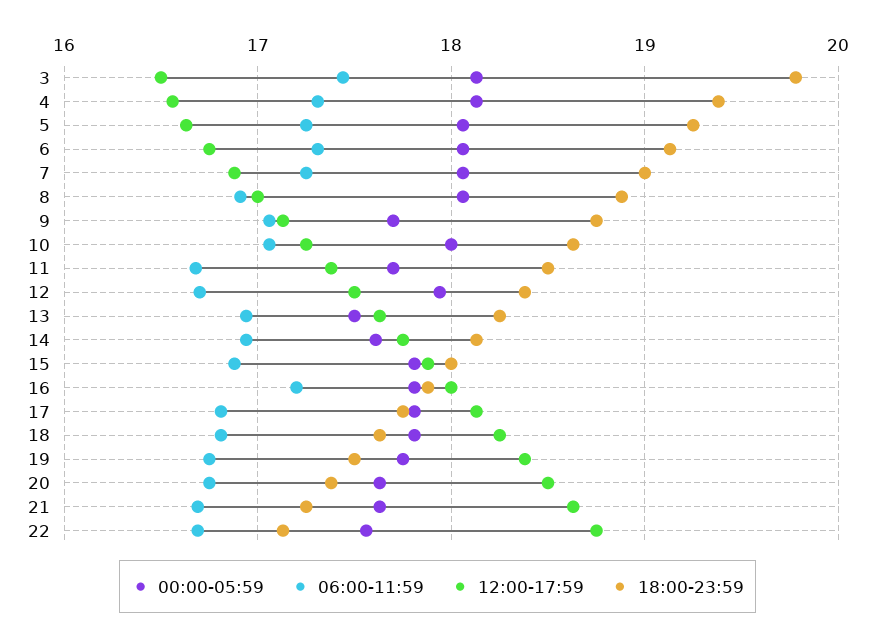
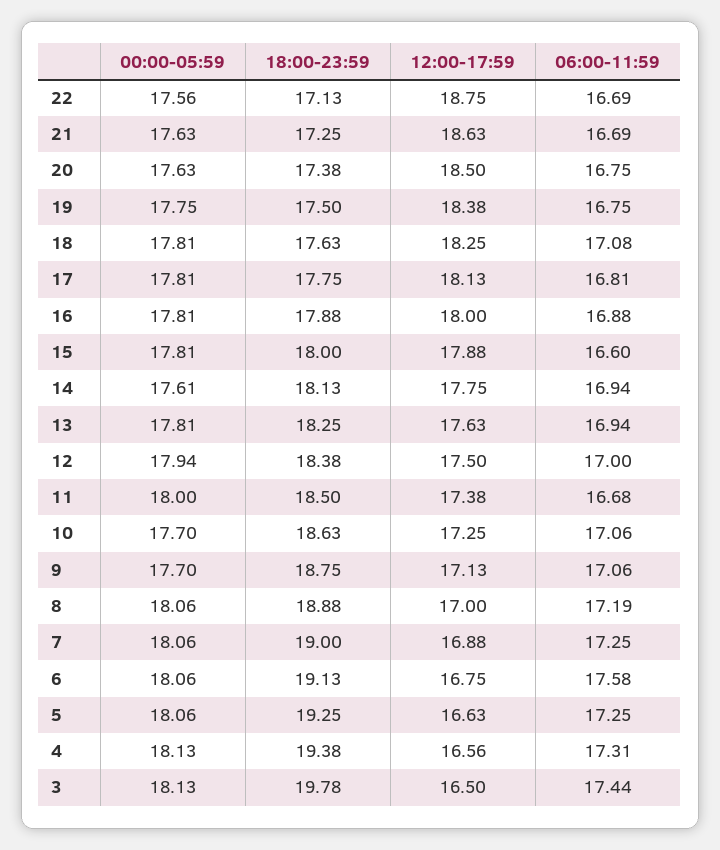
06:00-11:59, 6: 17.3 -> 17.58
06:00-11:59, 8: 16.9 -> 17.19
00:00-05:59, 10: 18 -> 17.7
00:00-05:59, 11: 17.7 -> 18
06:00-11:59, 12: 16.7 -> 17
00:00-05:59, 13: 17.5 -> 17.81
06:00-11:59, 15: 16.9 -> 16.6
06:00-11:59, 16: 17.2 -> 16.88
06:00-11:59, 18: 16.8 -> 17.08

